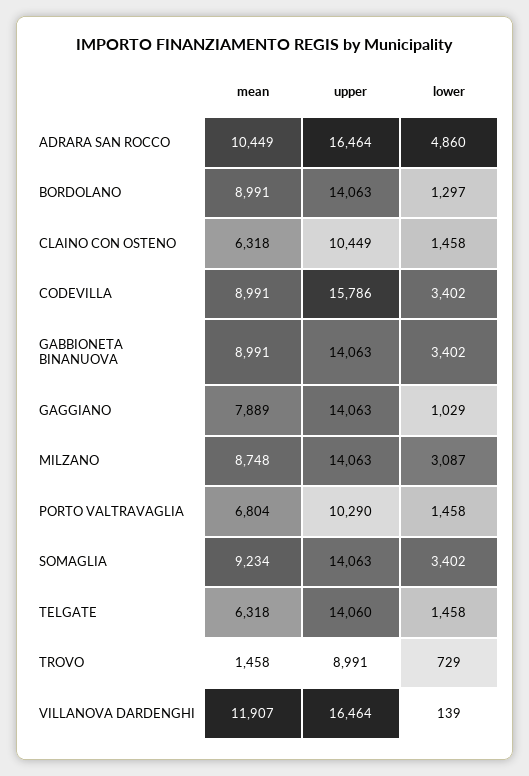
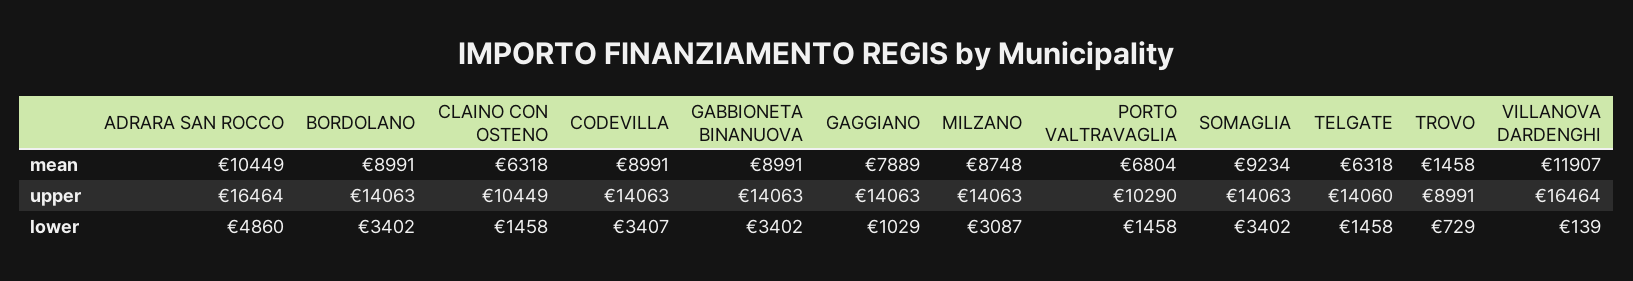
lower, BORDOLANO: 1297 -> 3402
upper, CODEVILLA: 15786 -> 14063
lower, CODEVILLA: 3402 -> 3407

